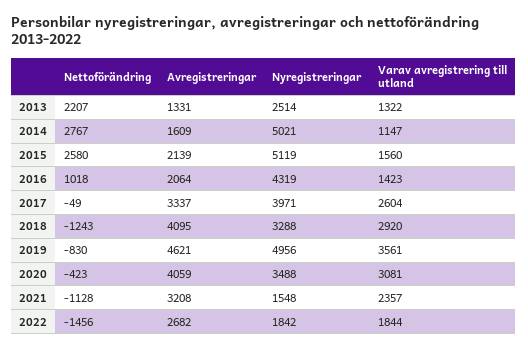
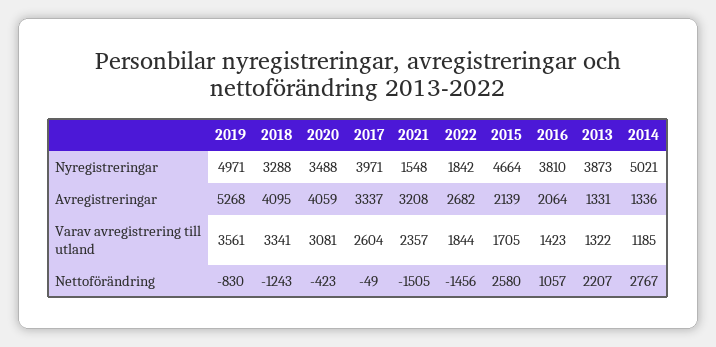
Nyregistreringar, 2013: 2514 -> 3873
Avregistreringar, 2014: 1609 -> 1336
Varav avregistrering till utland, 2014: 1147 -> 1185
Nyregistreringar, 2015: 5119 -> 4664
Varav avregistrering till utland, 2015: 1560 -> 1705
Nettoförändring, 2016: 1018 -> 1057
Nyregistreringar, 2016: 4319 -> 3810
Varav avregistrering till utland, 2018: 2920 -> 3341
Avregistreringar, 2019: 4621 -> 5268
Nyregistreringar, 2019: 4956 -> 4971
Nettoförändring, 2021: -1128 -> -1505

